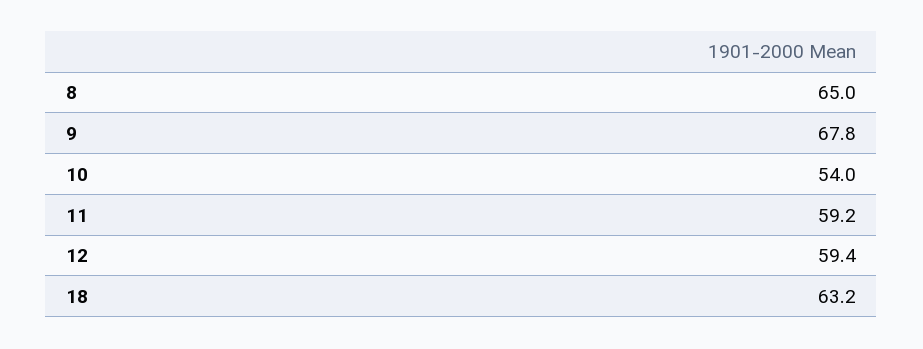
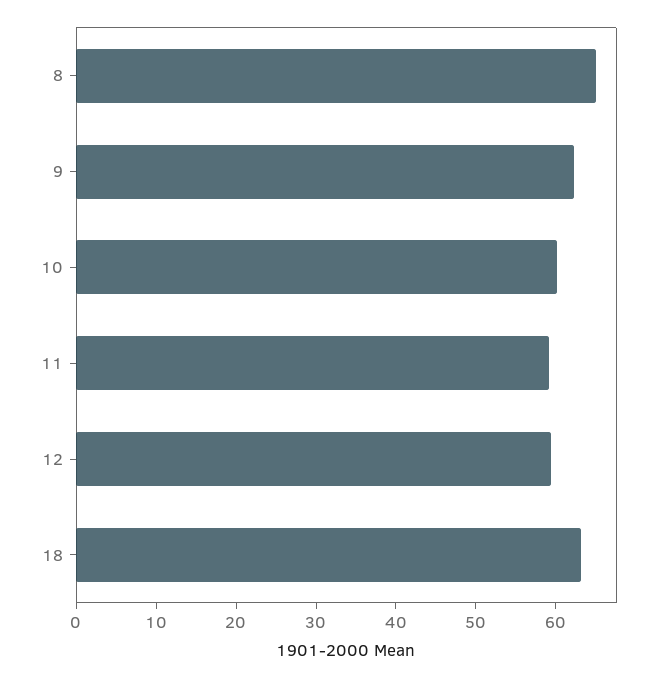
9: 67.8 -> 62
10: 54 -> 60

